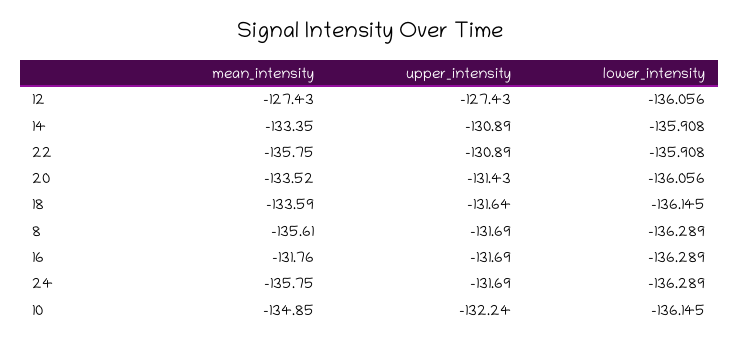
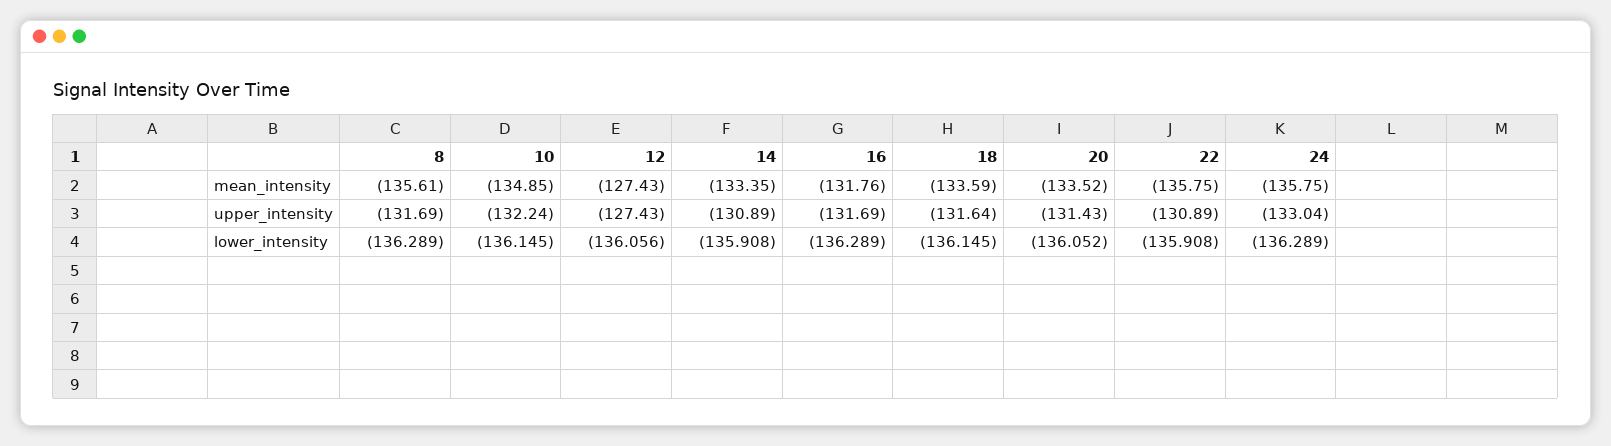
lower_intensity, 20: -136.056 -> -136.052
upper_intensity, 24: -131.69 -> -133.04

